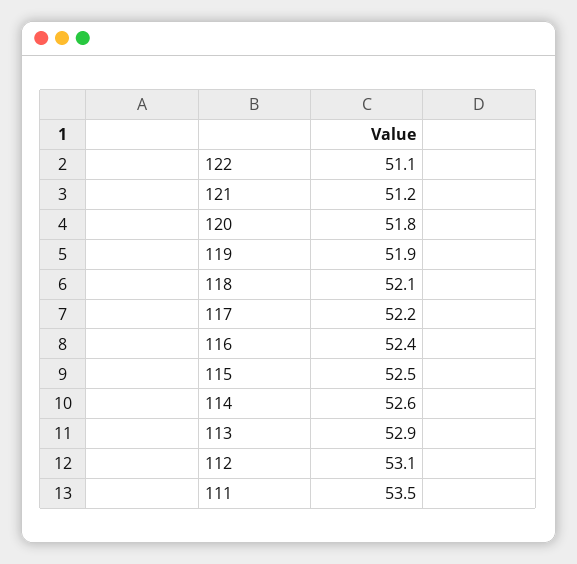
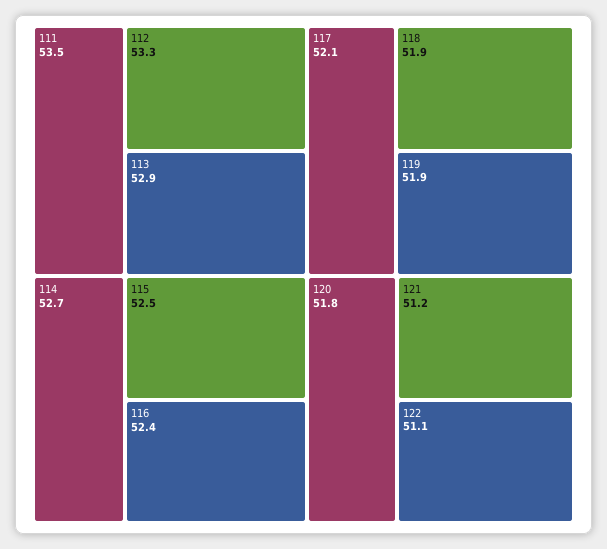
118: 52.1 -> 51.9
117: 52.2 -> 52.1
114: 52.6 -> 52.7
112: 53.1 -> 53.3

